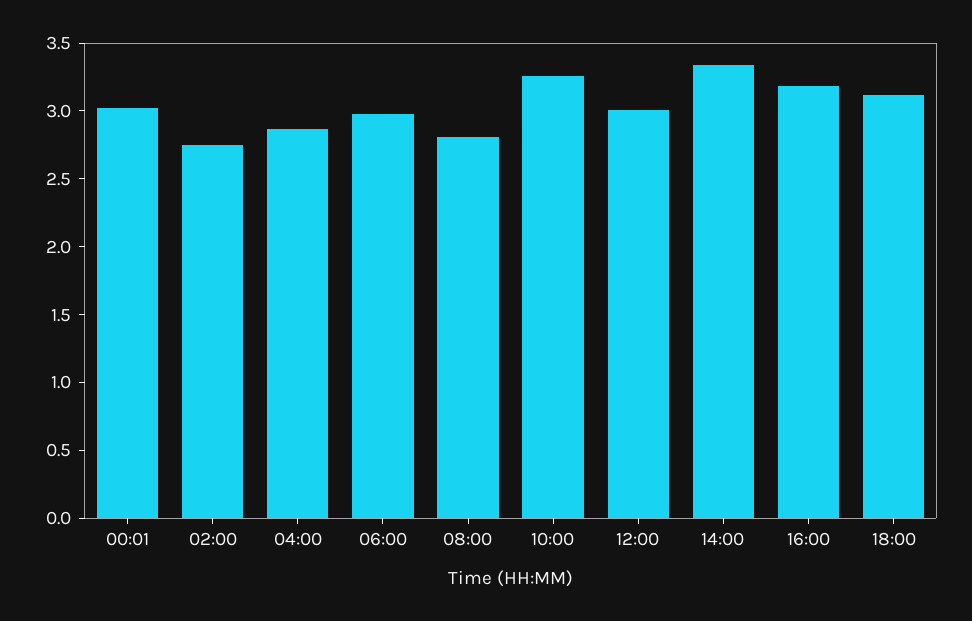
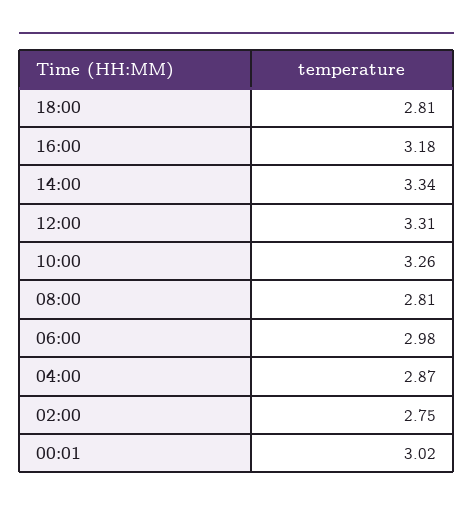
12:00: 3 -> 3.31
18:00: 3.1 -> 2.81

